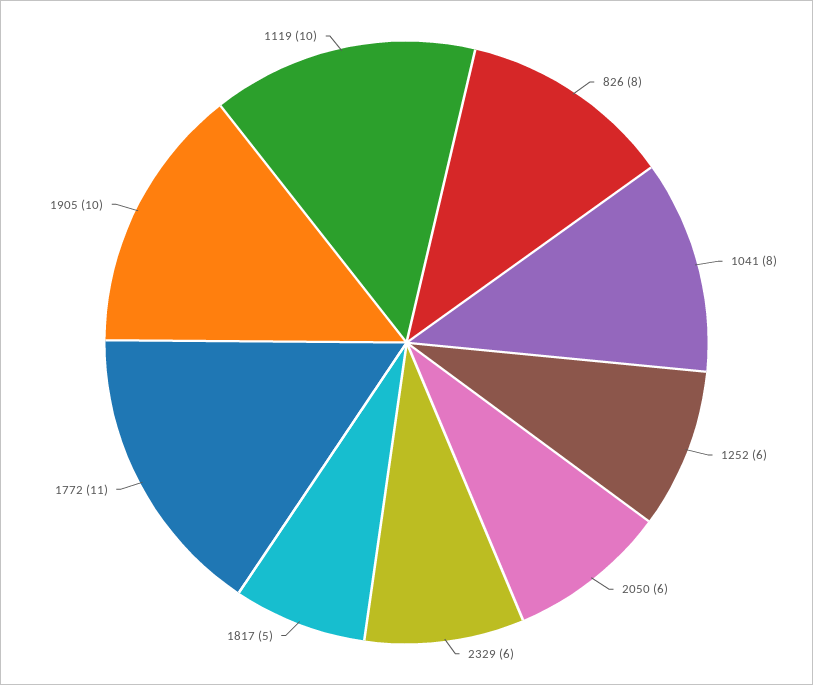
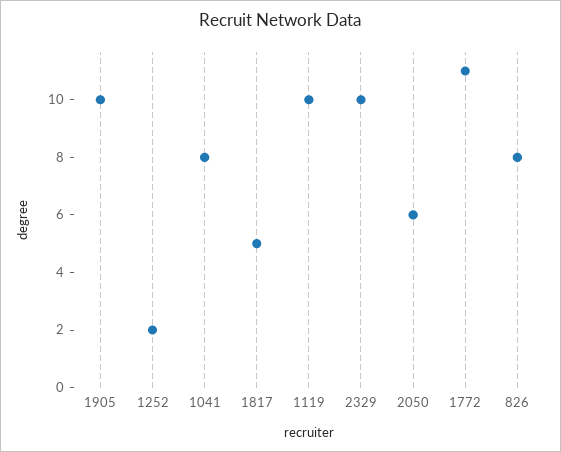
1252: 6 -> 2
2329: 6 -> 10

